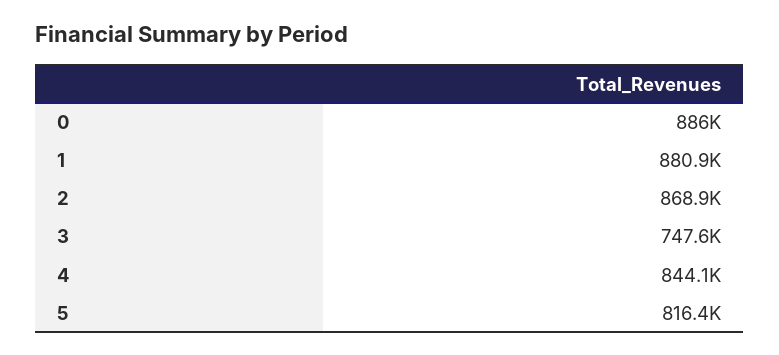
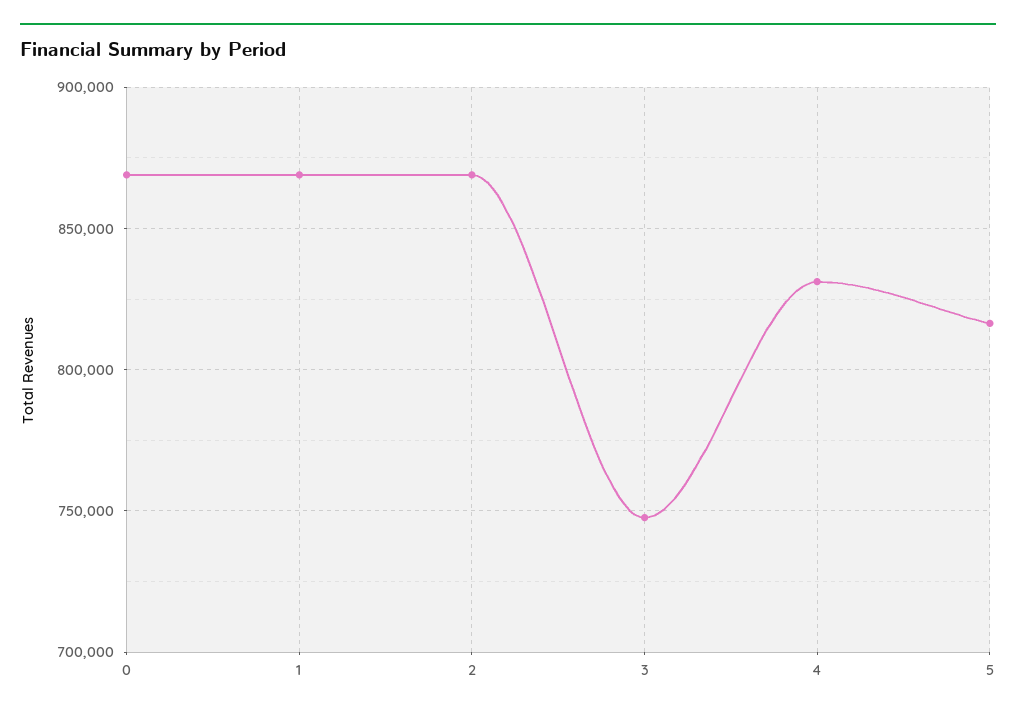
0: 886000 -> 870000
1: 880900 -> 870000
4: 844100 -> 830000

